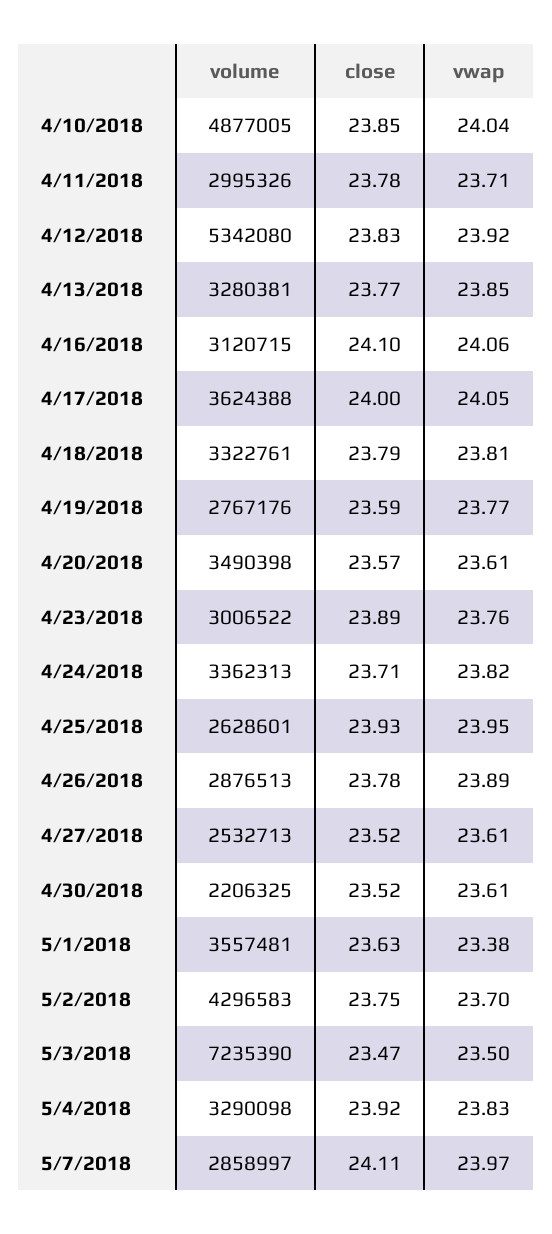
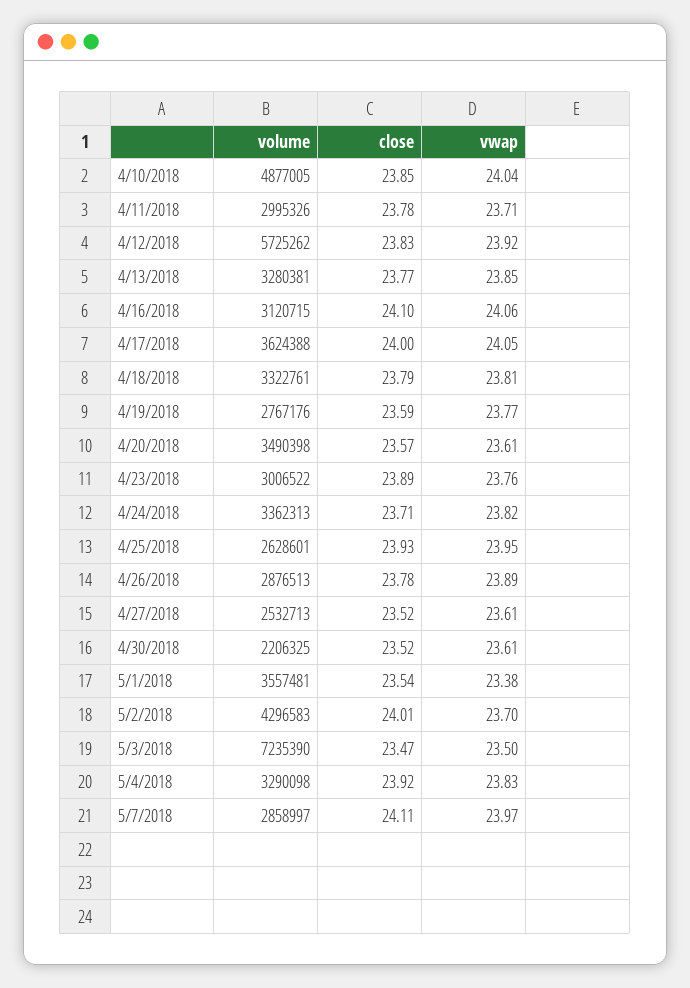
volume, 4/12/2018: 5342080 -> 5725262
close, 5/1/2018: 23.63 -> 23.54
close, 5/2/2018: 23.75 -> 24.01

